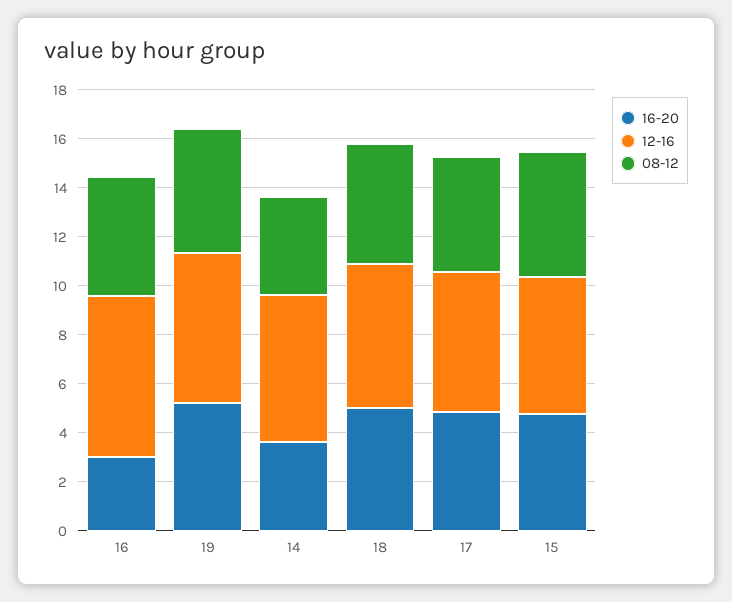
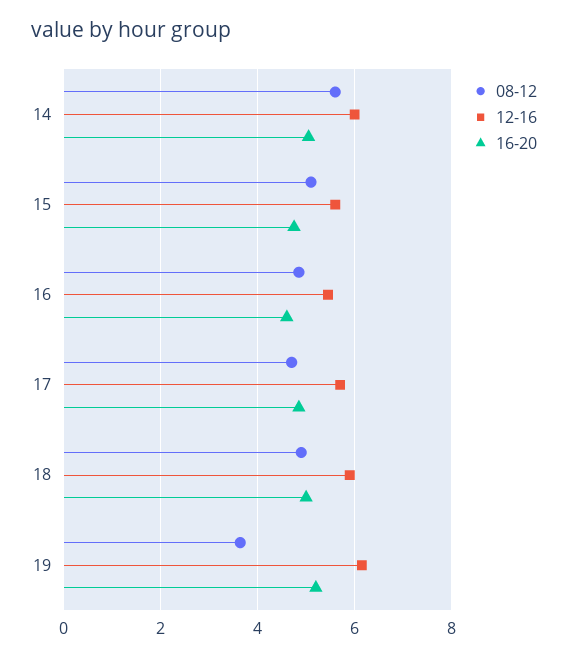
16-20, 16: 3 -> 4.6
12-16, 16: 6.5 -> 5.4
08-12, 19: 5 -> 3.6
16-20, 14: 3.5 -> 5
08-12, 14: 4 -> 5.6

